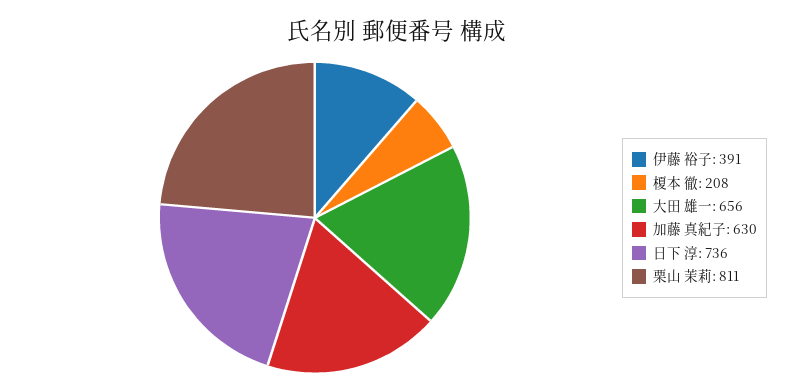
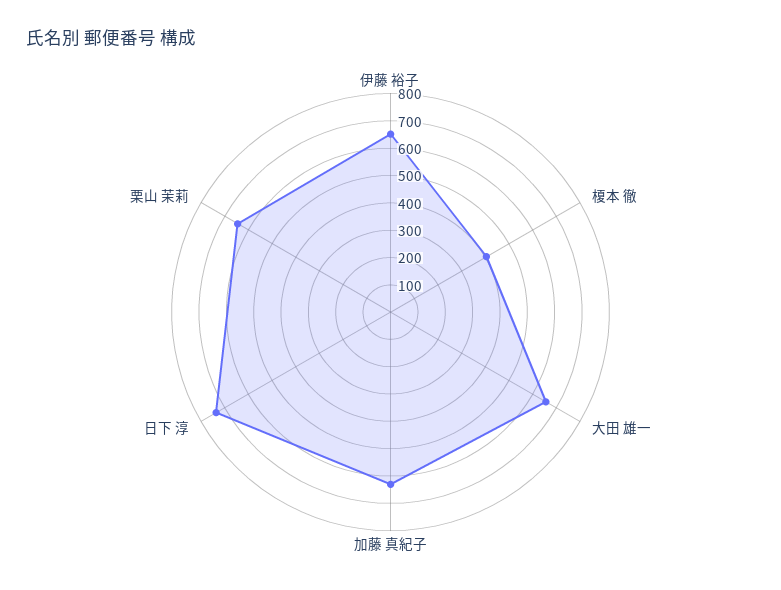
伊藤 裕子: 391 -> 650
榎本 徹: 208 -> 400
栗山 茉莉: 811 -> 650

